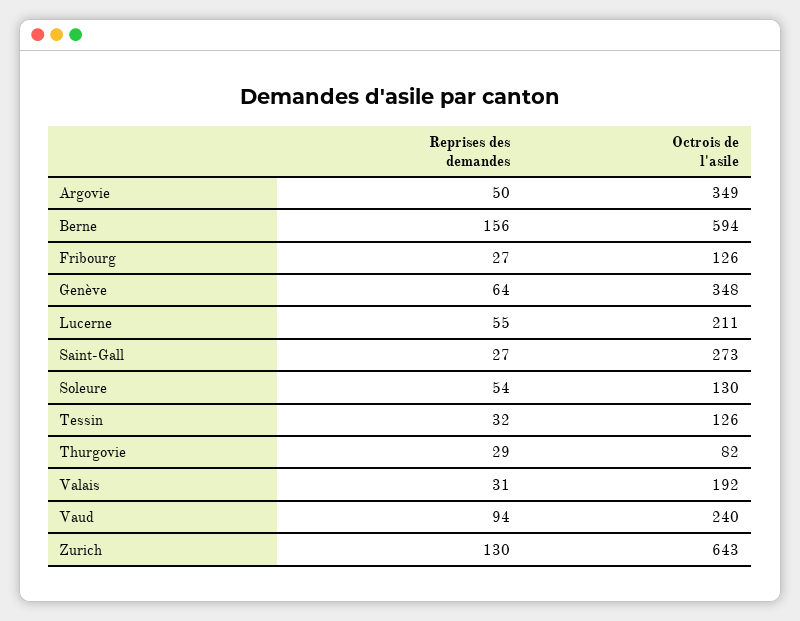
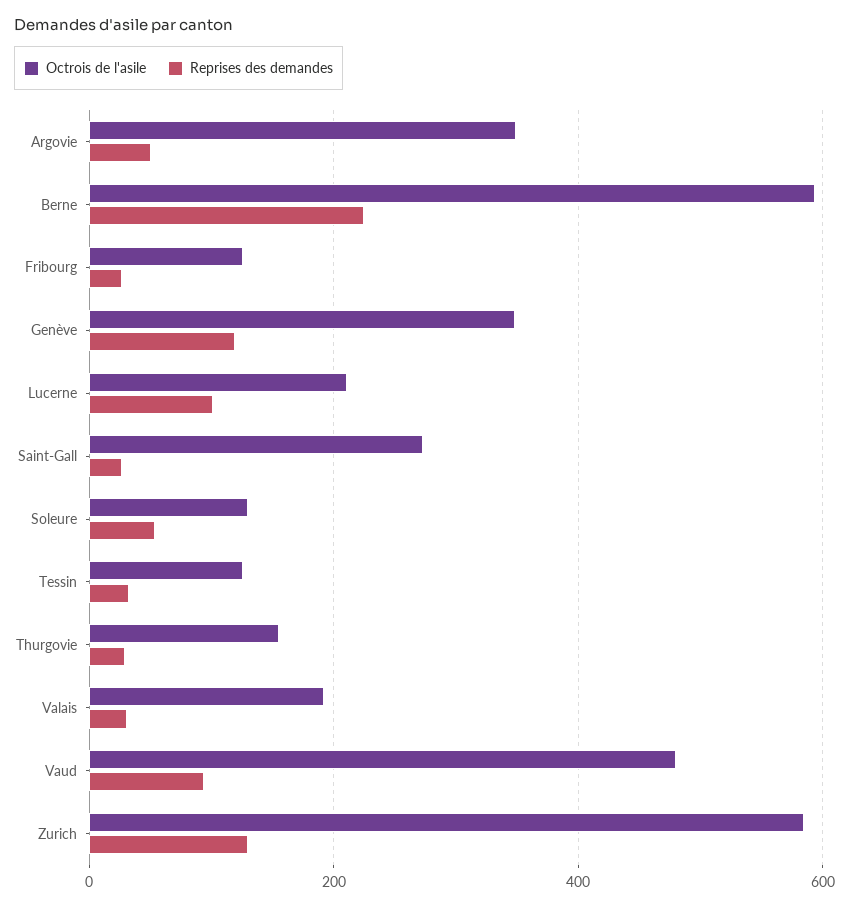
Reprises des demandes, Berne: 156 -> 220
Reprises des demandes, Genève: 64 -> 120
Reprises des demandes, Lucerne: 55 -> 100
Octrois de l'asile, Thurgovie: 82 -> 160
Octrois de l'asile, Vaud: 240 -> 480
Octrois de l'asile, Zurich: 643 -> 580

